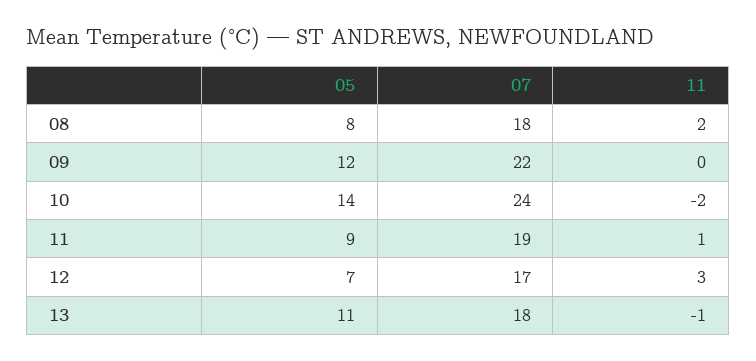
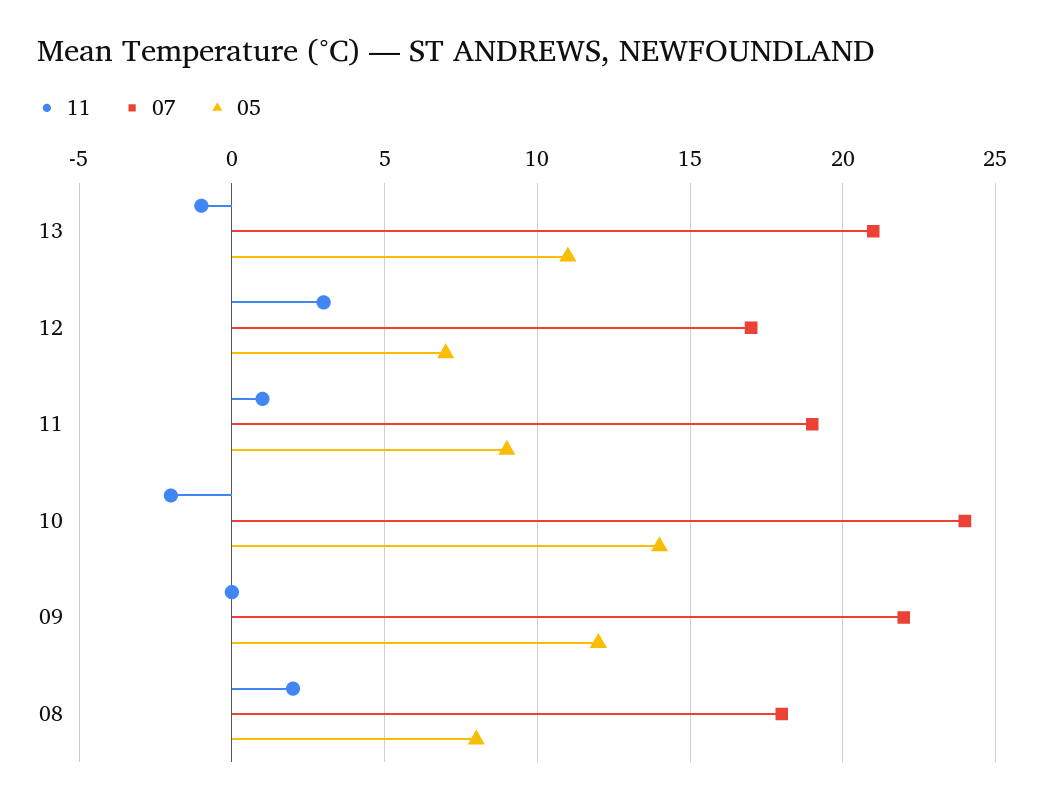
07, 13: 18 -> 21

